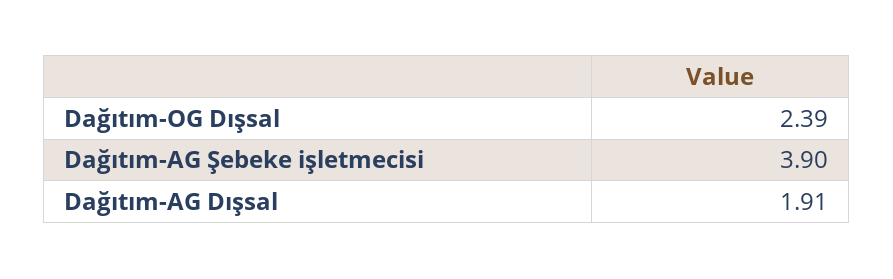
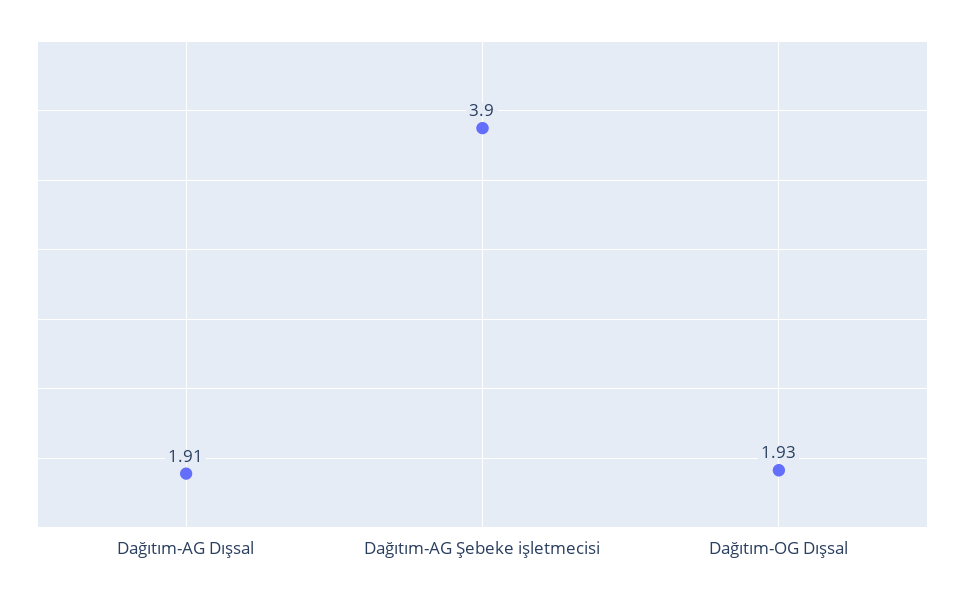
Dağıtım-OG Dışsal: 2.39 -> 1.93

